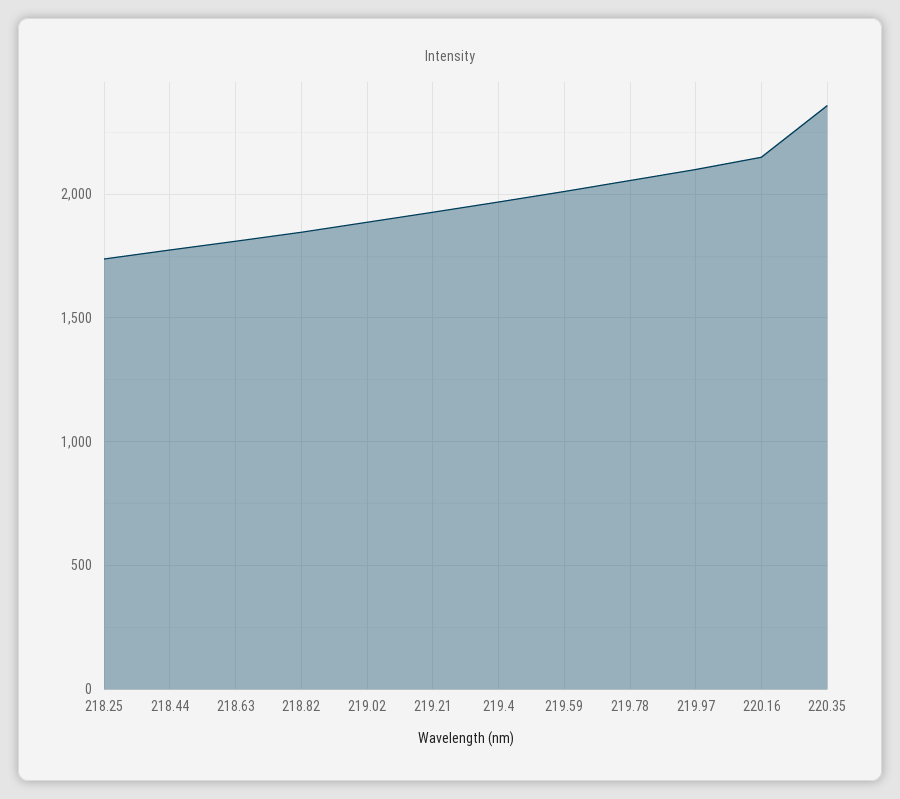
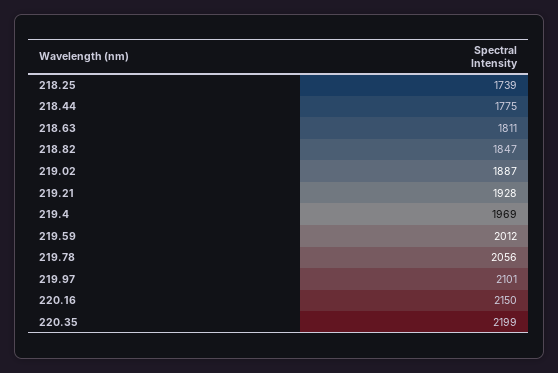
220.35: 2350 -> 2199

